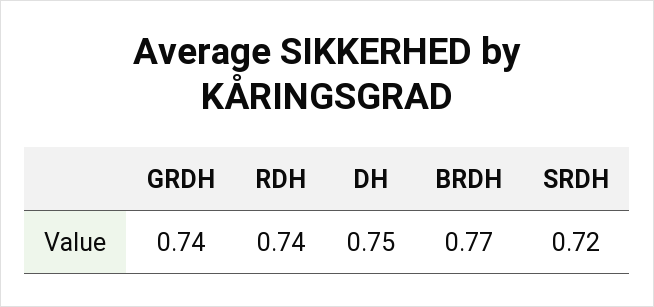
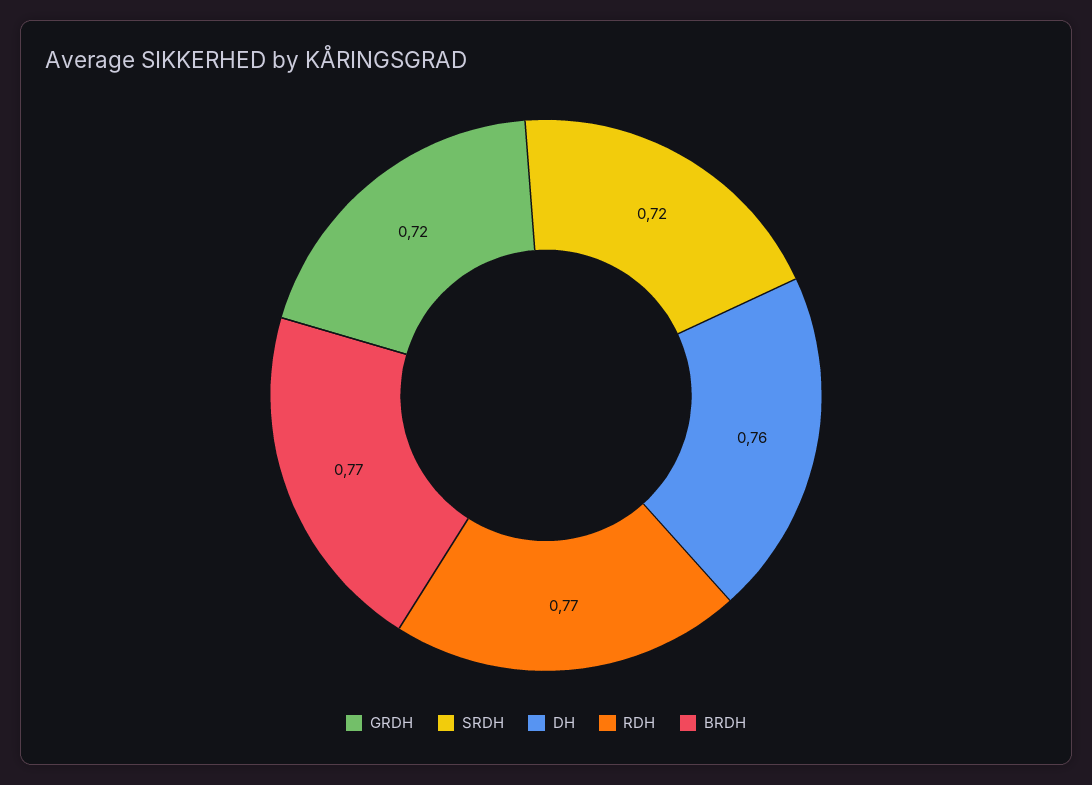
GRDH: 0.74 -> 0.72
RDH: 0.74 -> 0.77
DH: 0.75 -> 0.76

